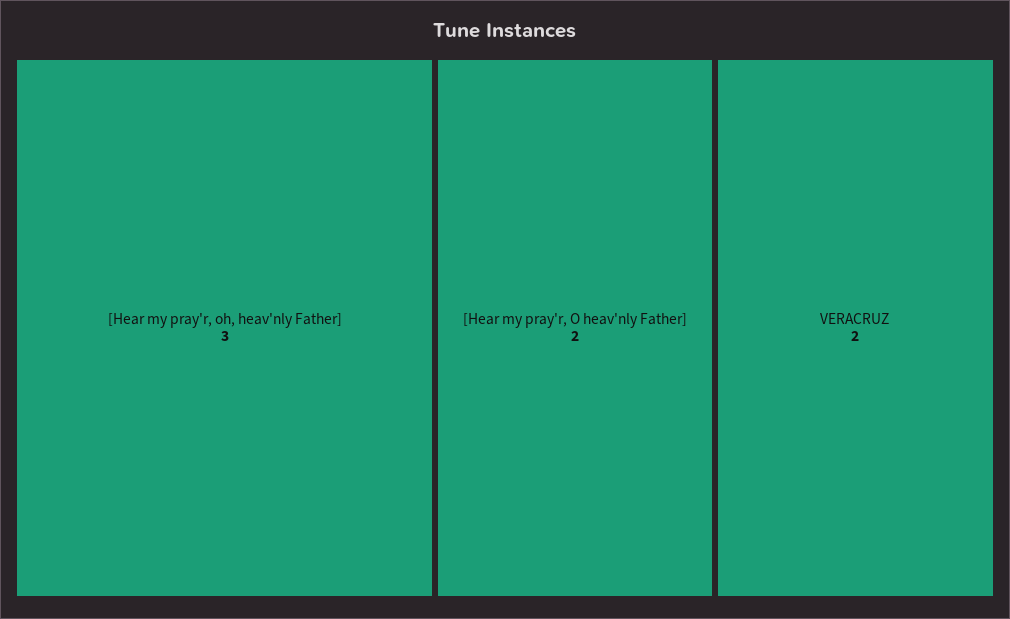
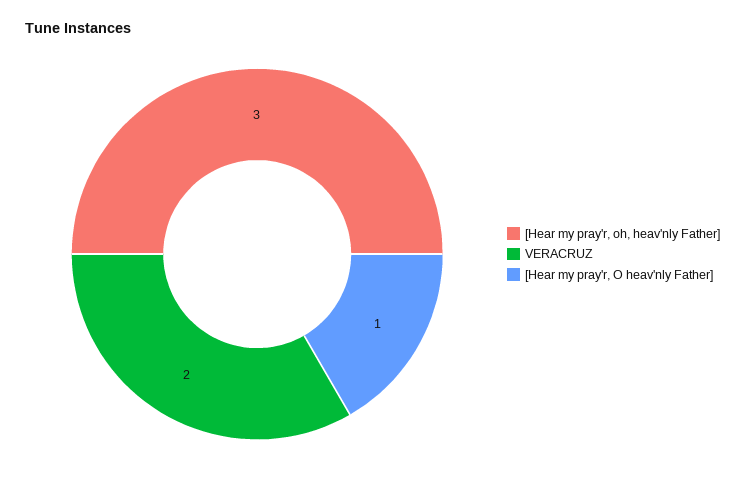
[Hear my pray'r, O heav'nly Father]: 2 -> 1

